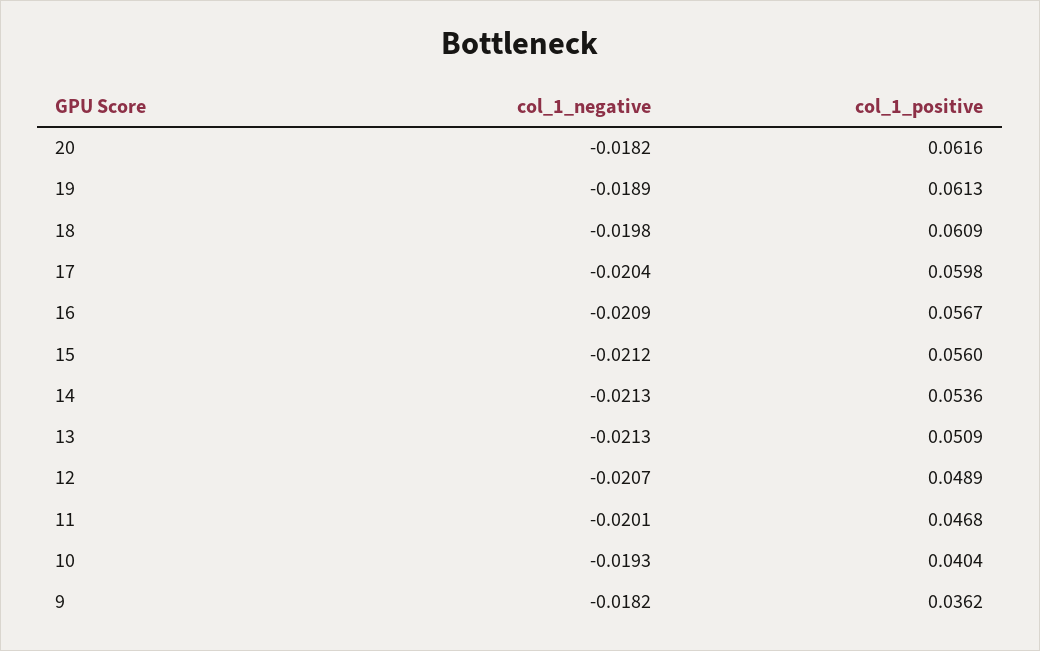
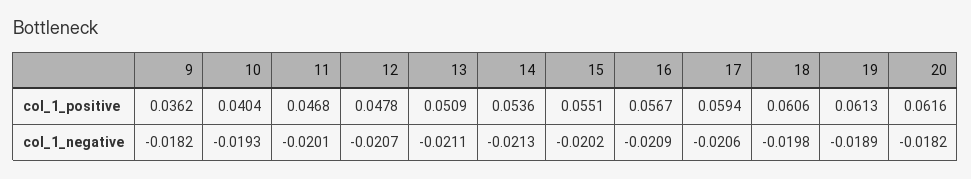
col_1_positive, 18: 0.0609 -> 0.0606
col_1_negative, 17: -0.0204 -> -0.0206
col_1_positive, 17: 0.0598 -> 0.0594
col_1_negative, 15: -0.0212 -> -0.0202
col_1_positive, 15: 0.056 -> 0.0551
col_1_negative, 13: -0.0213 -> -0.0211
col_1_positive, 12: 0.0489 -> 0.0478

